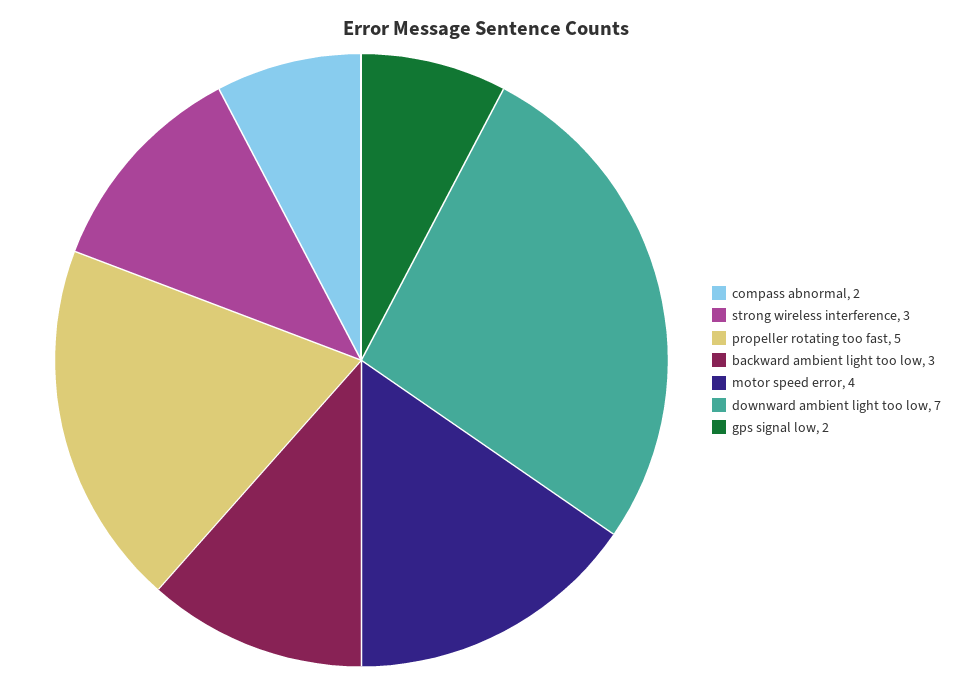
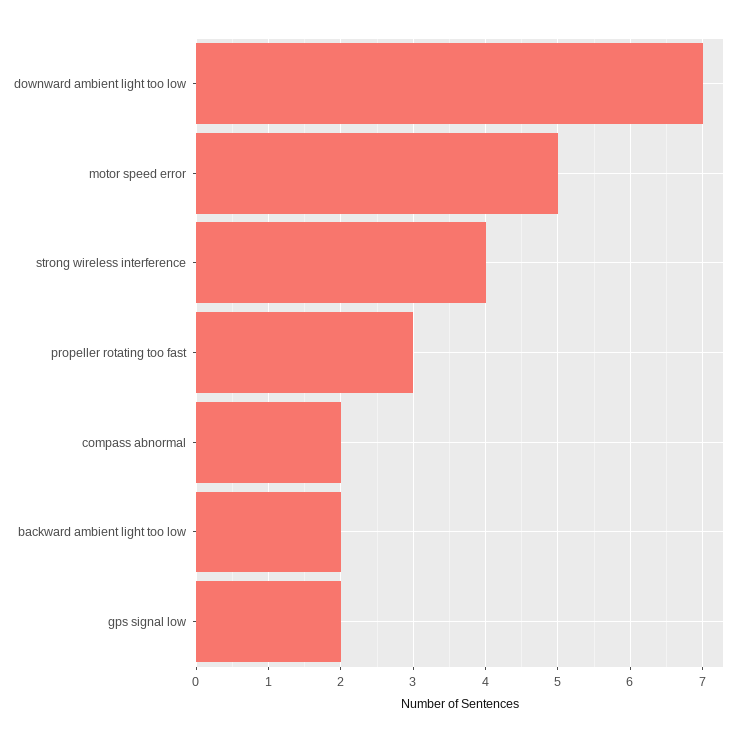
strong wireless interference: 3 -> 4
propeller rotating too fast: 5 -> 3
backward ambient light too low: 3 -> 2
motor speed error: 4 -> 5

